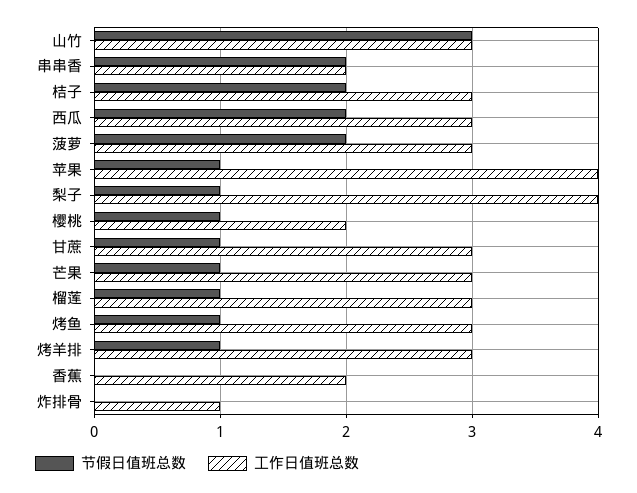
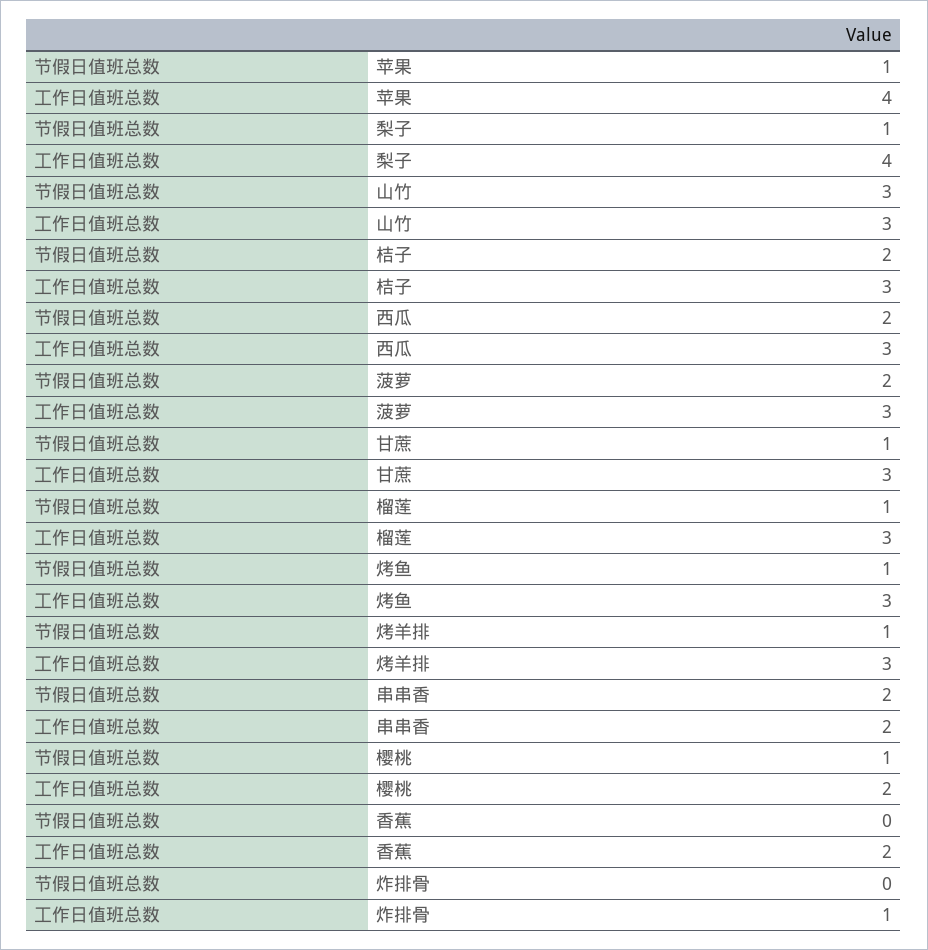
节假日值班总数, 芒果: 1 -> none
工作日值班总数, 芒果: 3 -> none

